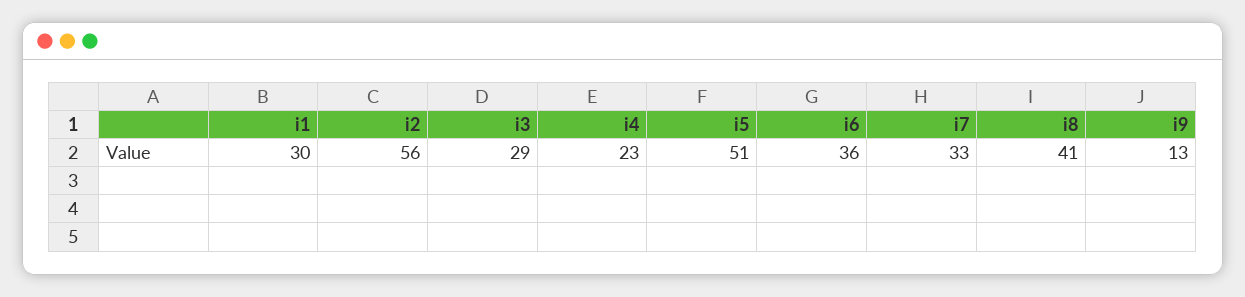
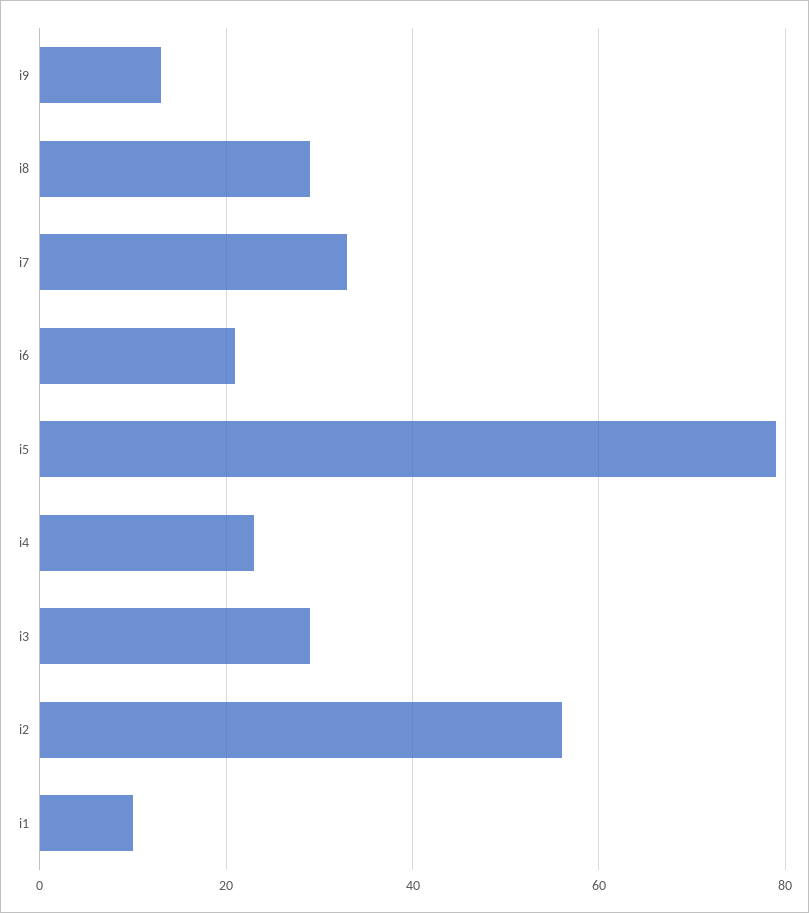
i1: 30 -> 10
i5: 51 -> 80
i6: 36 -> 20
i8: 41 -> 30

